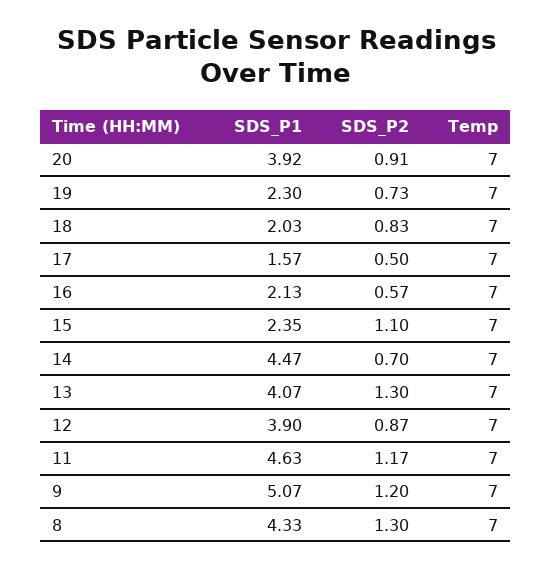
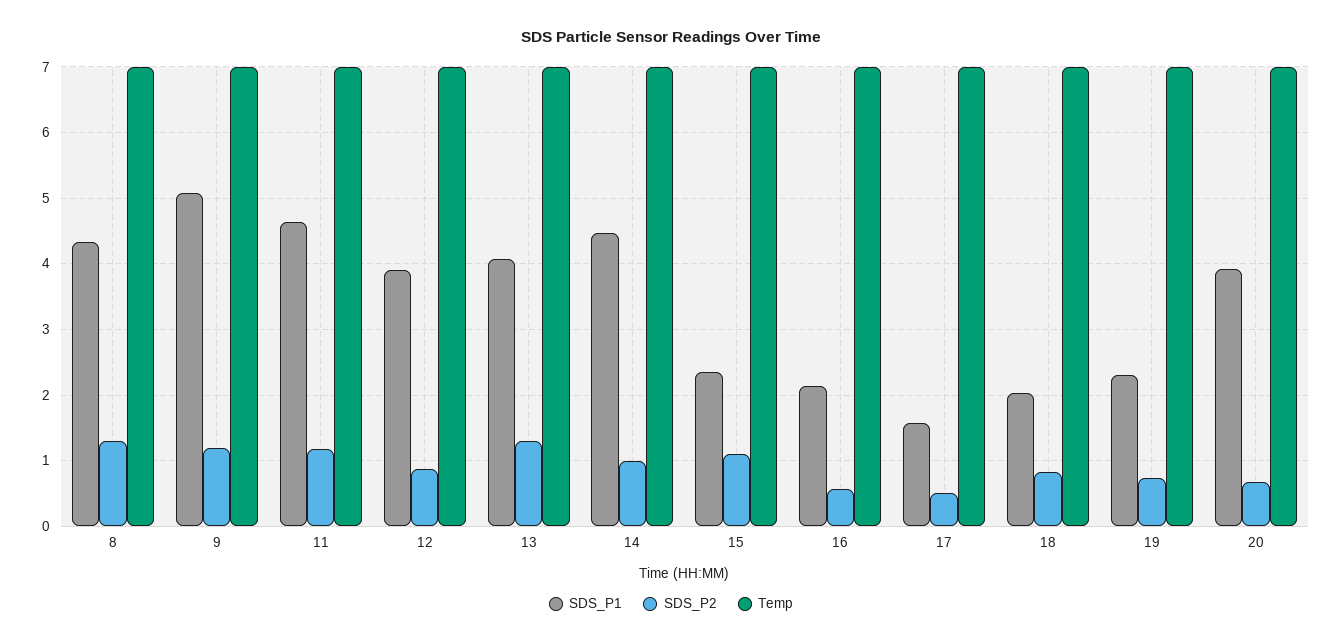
SDS_P2, 20: 0.91 -> 0.7
SDS_P2, 14: 0.7 -> 1

